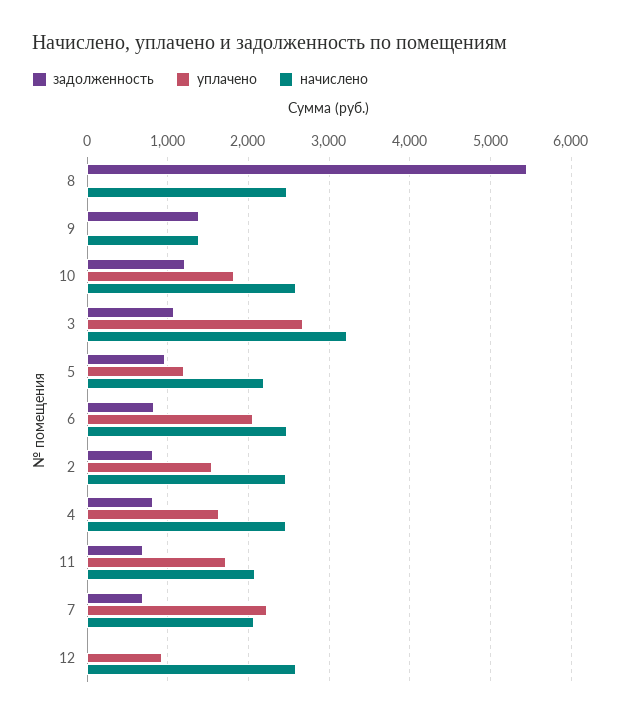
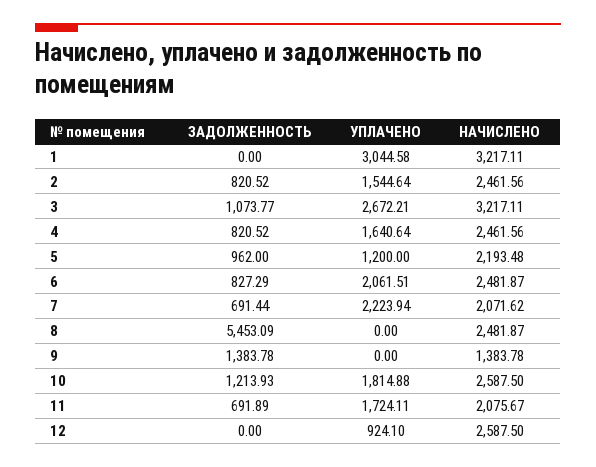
задолженность, 1: none -> 0
уплачено, 1: none -> 3044.58
начислено, 1: none -> 3217.11

